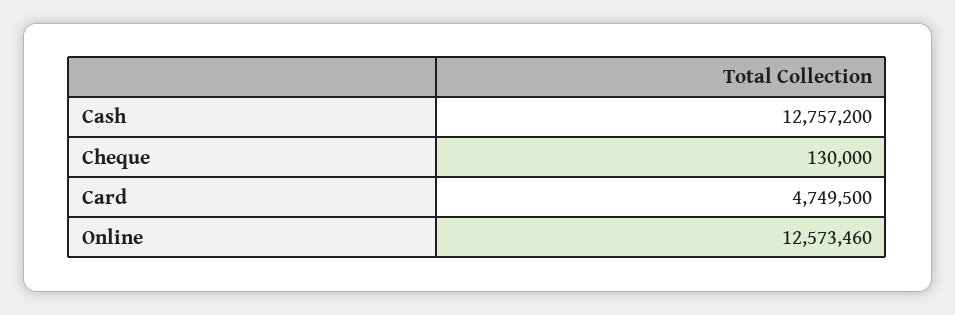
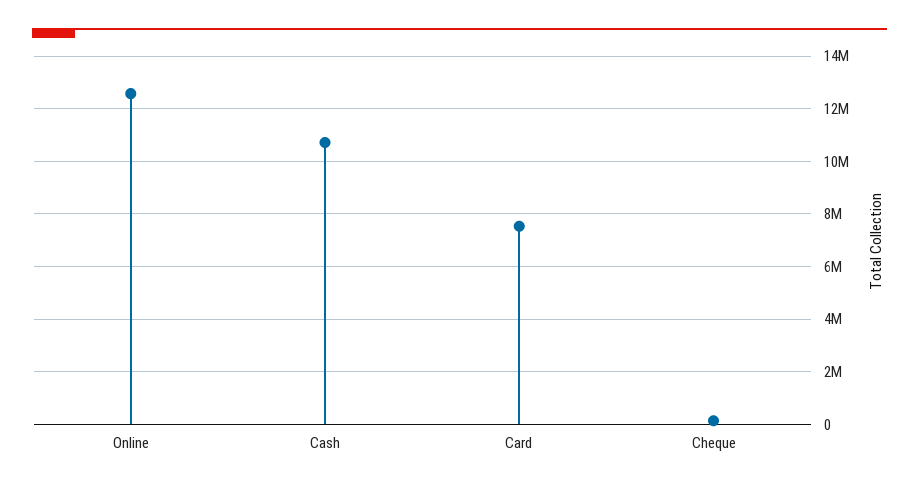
Cash: 12757200 -> 10750000
Card: 4749500 -> 7500000

